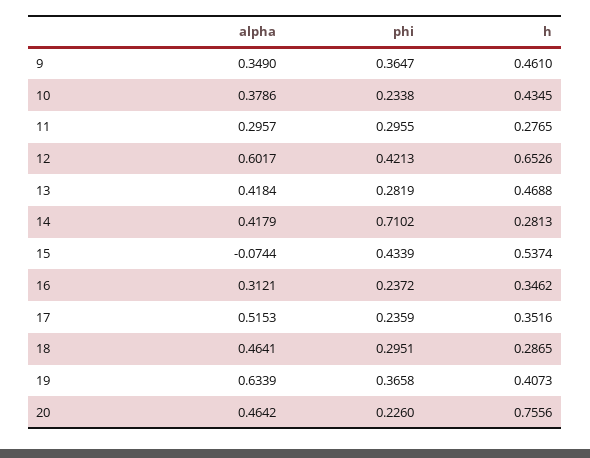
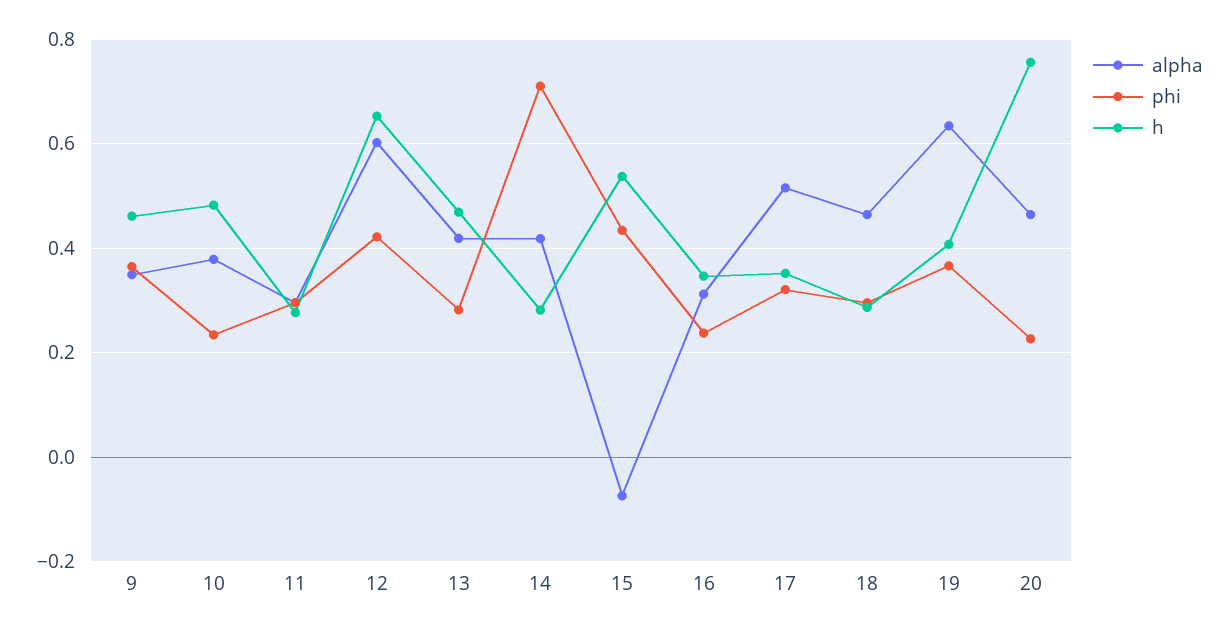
h, 10: 0.4345 -> 0.48
phi, 17: 0.2359 -> 0.32

